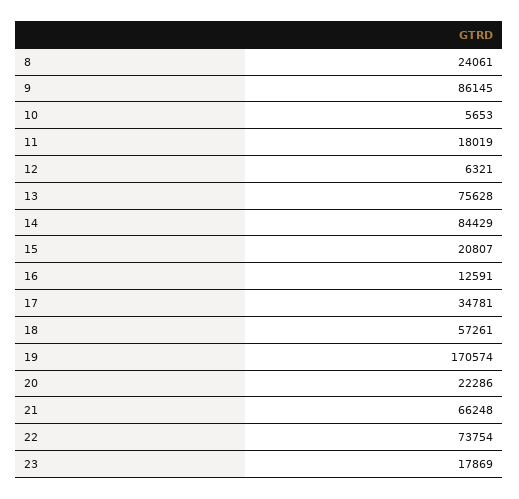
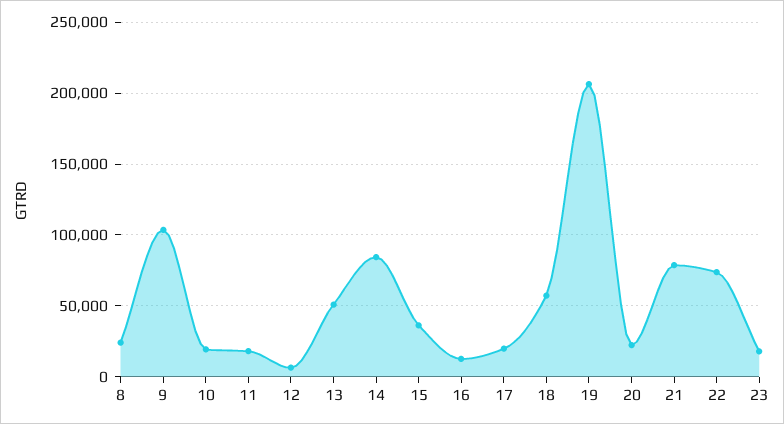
9: 86145 -> 105000
10: 5653 -> 20000
13: 75628 -> 50000
15: 20807 -> 35000
17: 34781 -> 20000
19: 170574 -> 205000
21: 66248 -> 80000

